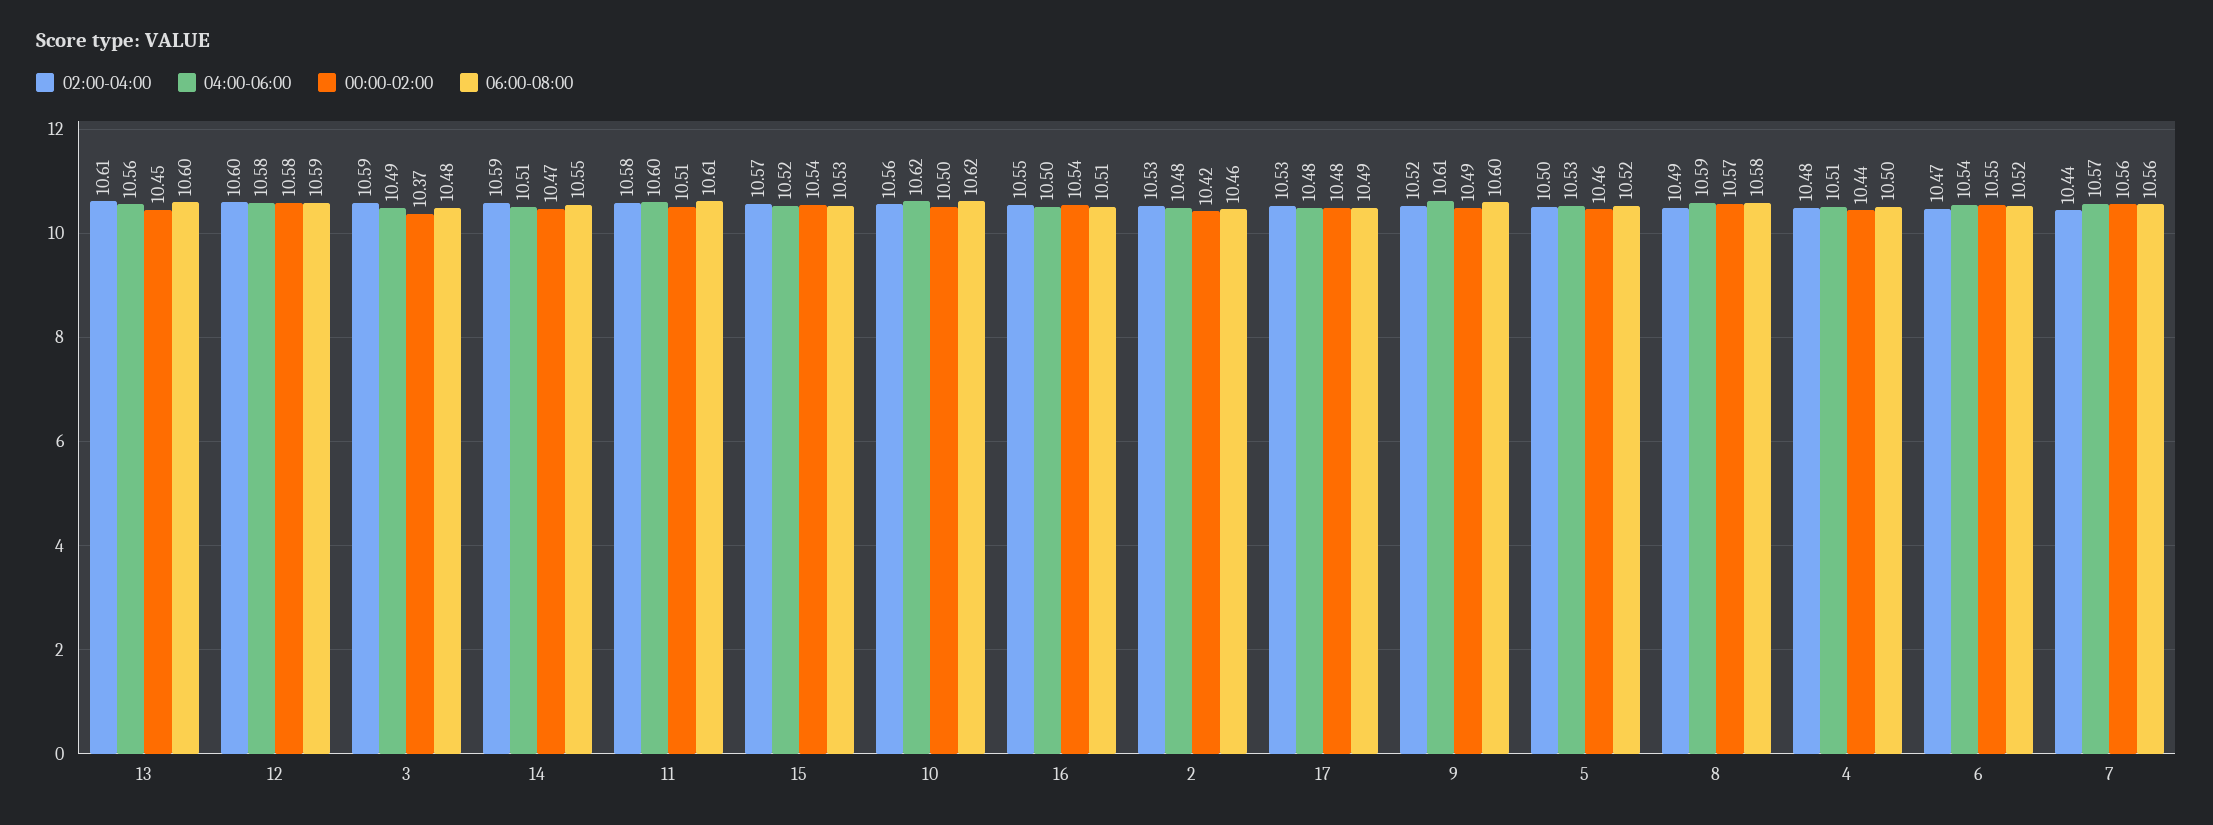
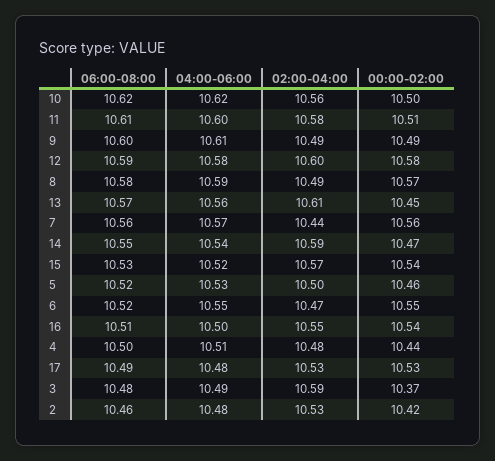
06:00-08:00, 13: 10.6 -> 10.57
04:00-06:00, 14: 10.51 -> 10.54
00:00-02:00, 17: 10.48 -> 10.53
02:00-04:00, 9: 10.52 -> 10.49
04:00-06:00, 6: 10.54 -> 10.55

